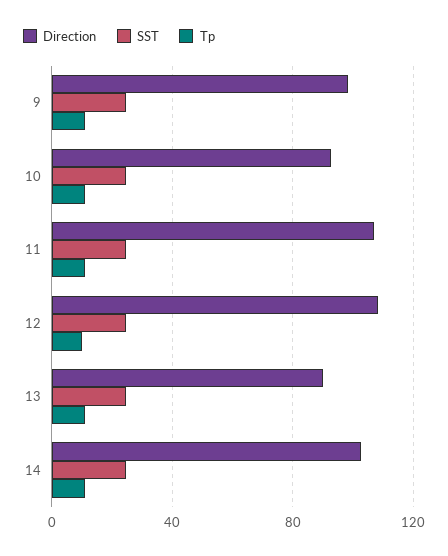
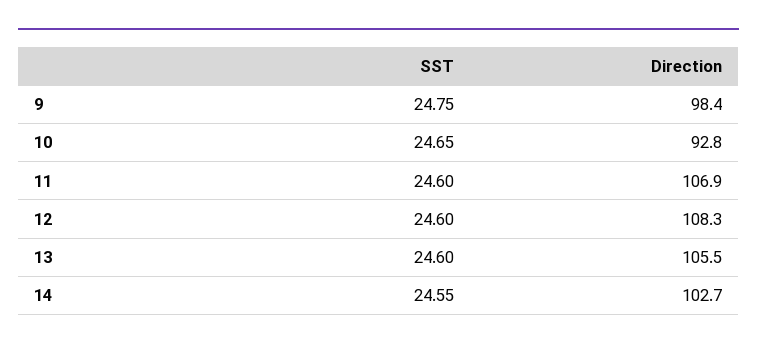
Tp, 9: 10 -> none
Tp, 10: 10 -> none
Tp, 11: 10 -> none
Tp, 12: 10 -> none
Direction, 13: 90 -> 105.5
Tp, 13: 10 -> none
Tp, 14: 10 -> none

